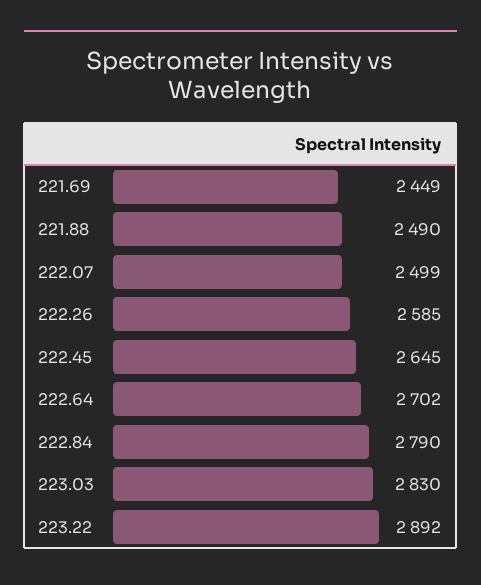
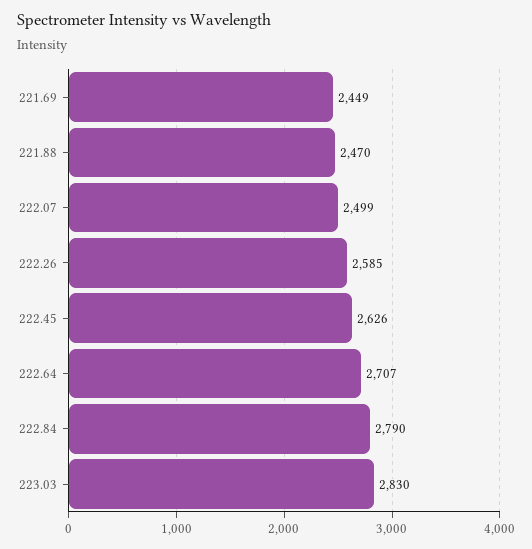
221.88: 2490 -> 2470
222.45: 2645 -> 2626
222.64: 2702 -> 2707
223.22: 2892 -> none

